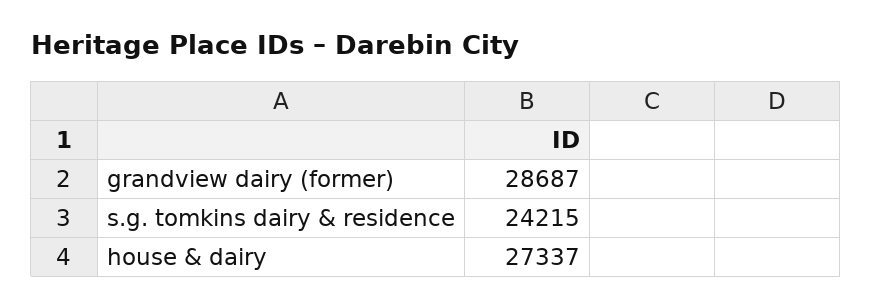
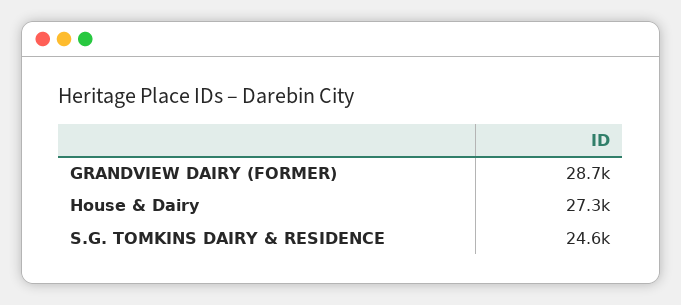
s.g. tomkins dairy & residence: 24215 -> 24600

